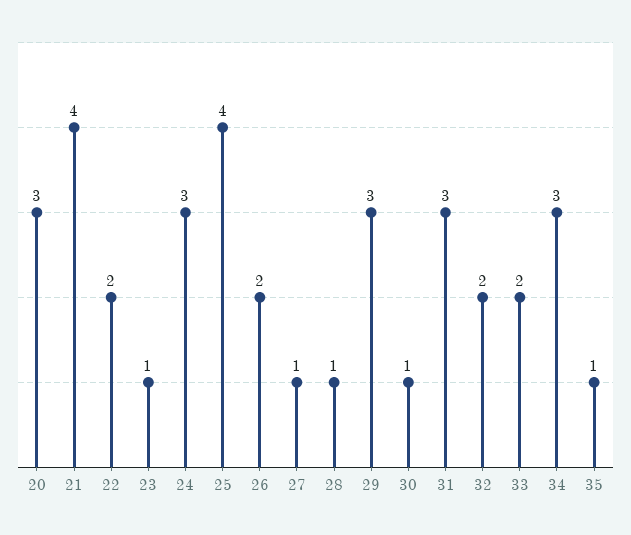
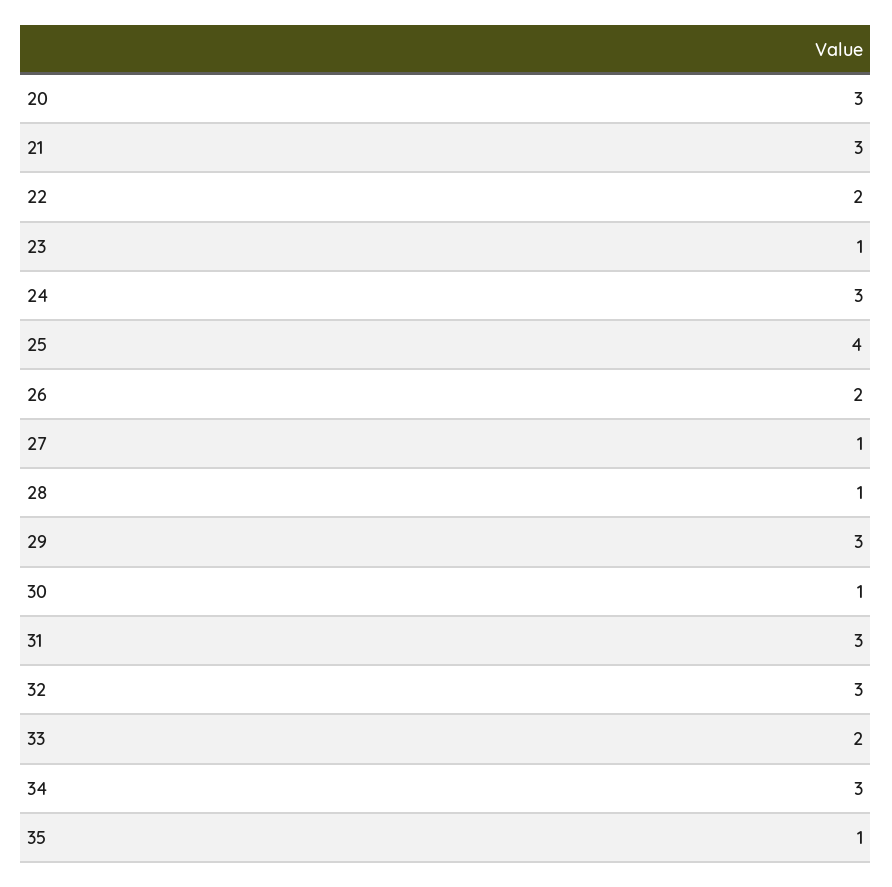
21: 4 -> 3
32: 2 -> 3

